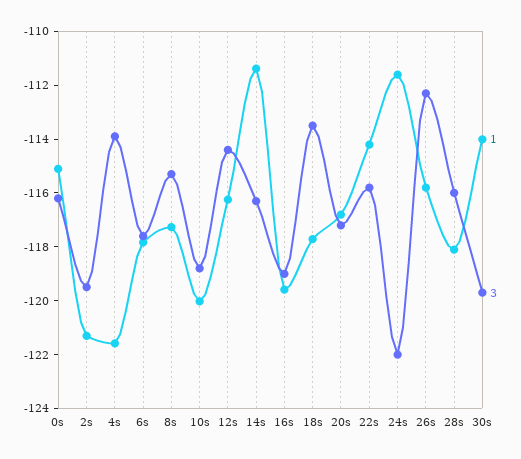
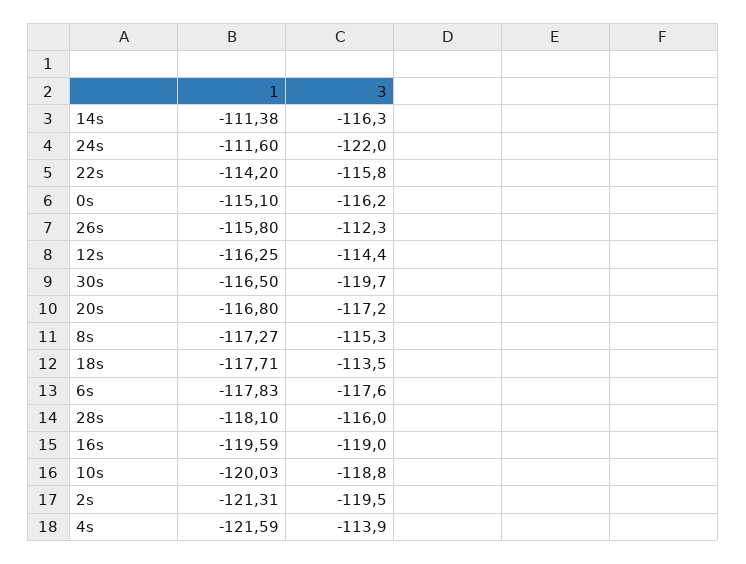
1, 30s: -114 -> -116.5

